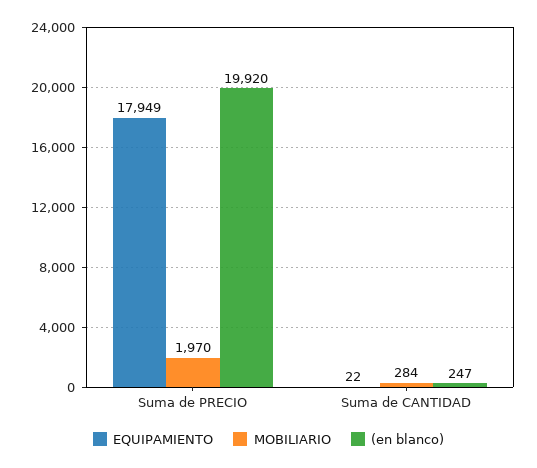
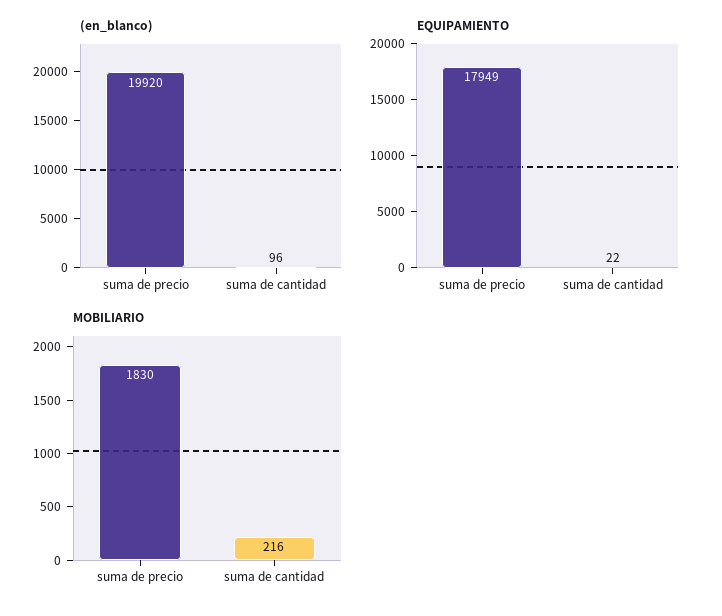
MOBILIARIO, Suma de PRECIO: 1970 -> 1830
MOBILIARIO, Suma de CANTIDAD: 284 -> 216
(en blanco), Suma de CANTIDAD: 247 -> 96

